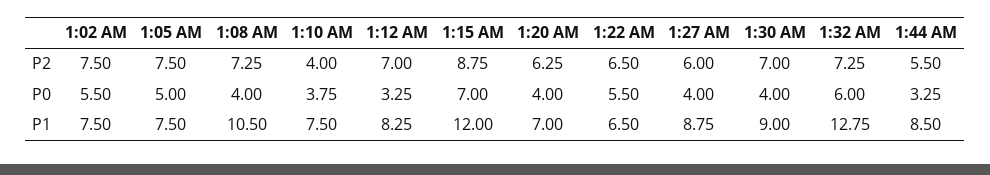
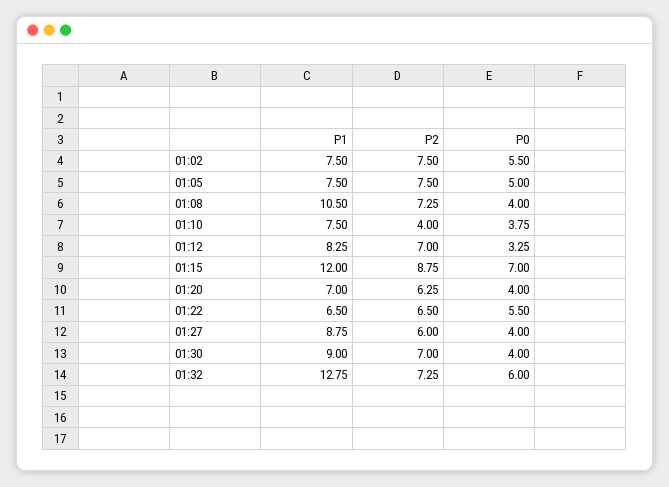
1:44 AM, P2: 5.5 -> none
1:44 AM, P0: 3.25 -> none
1:44 AM, P1: 8.5 -> none

